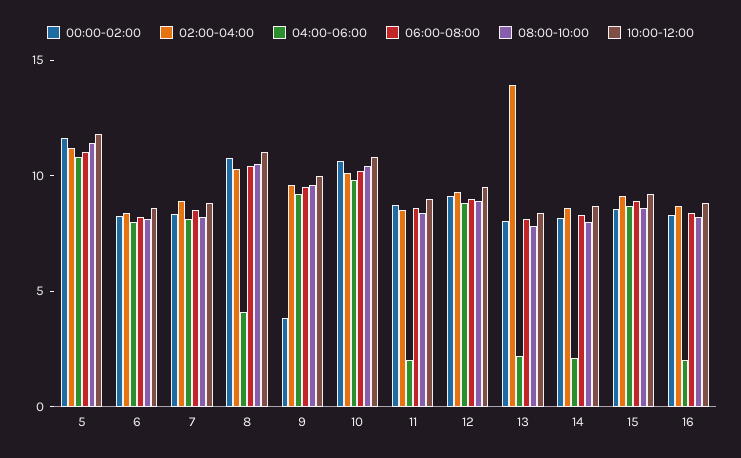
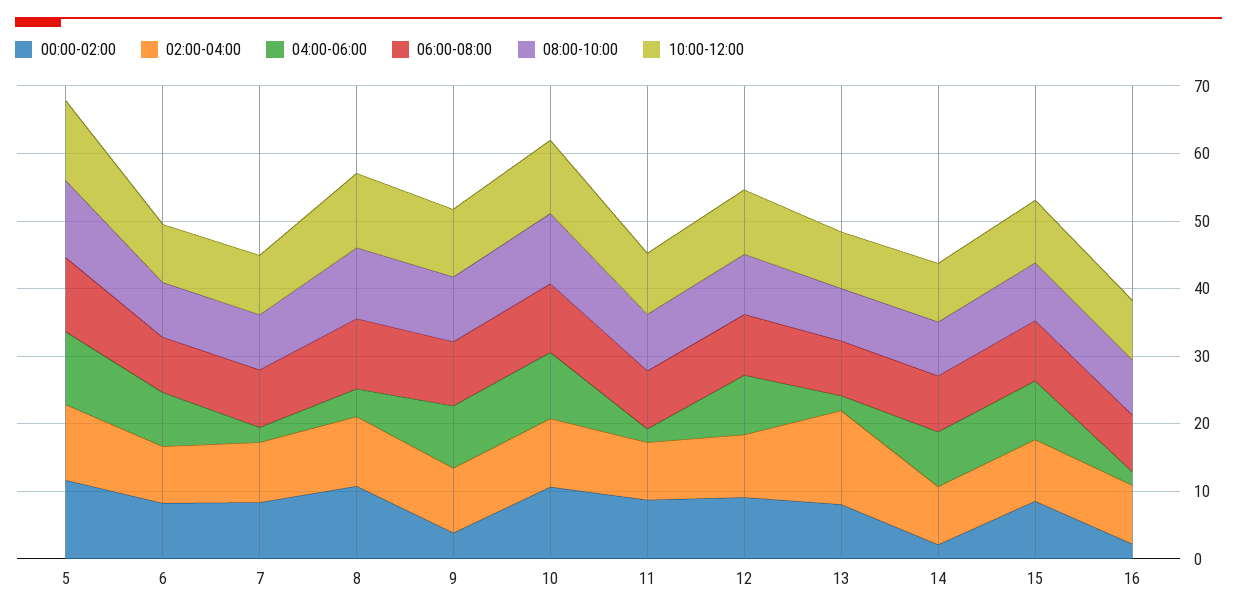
04:00-06:00, 7: 8 -> 2
00:00-02:00, 14: 8 -> 2
04:00-06:00, 14: 2 -> 8
00:00-02:00, 16: 8 -> 2

